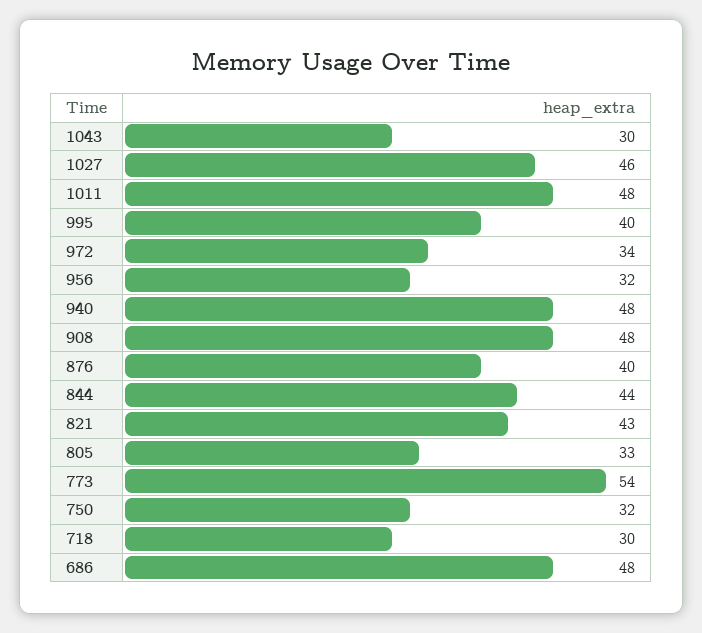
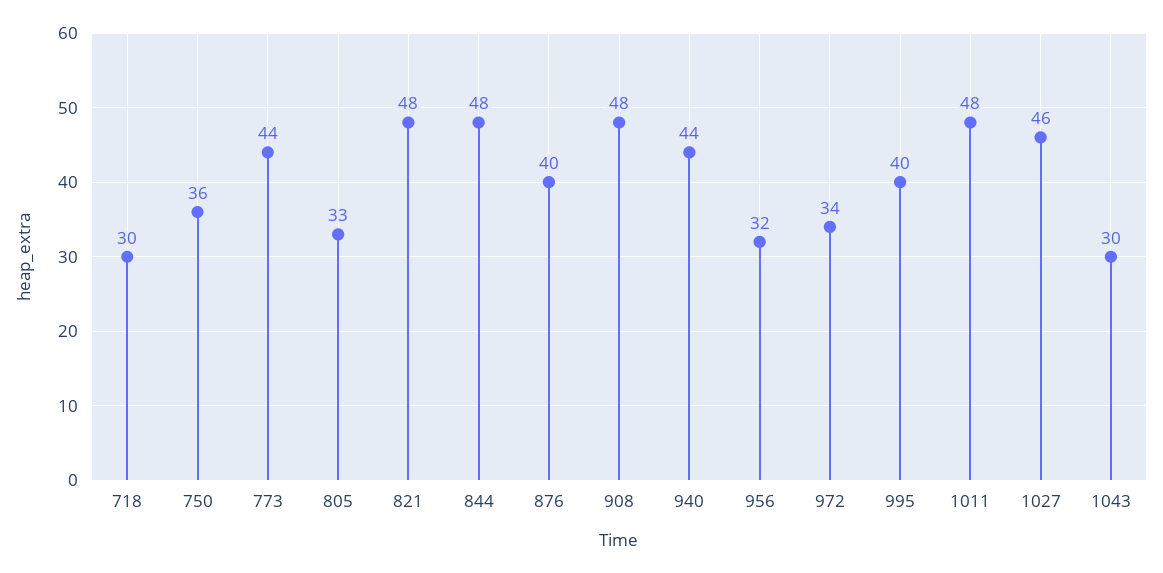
940: 48 -> 44
844: 44 -> 48
821: 43 -> 48
773: 54 -> 44
750: 32 -> 36
686: 48 -> none

